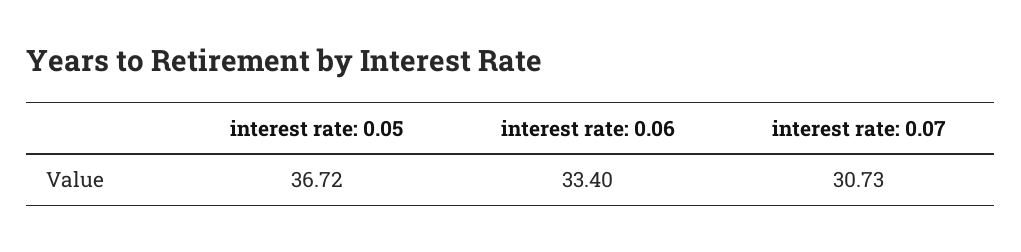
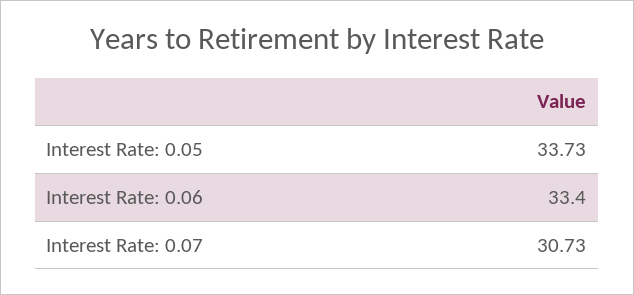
interest rate: 0.05: 36.72 -> 33.73

